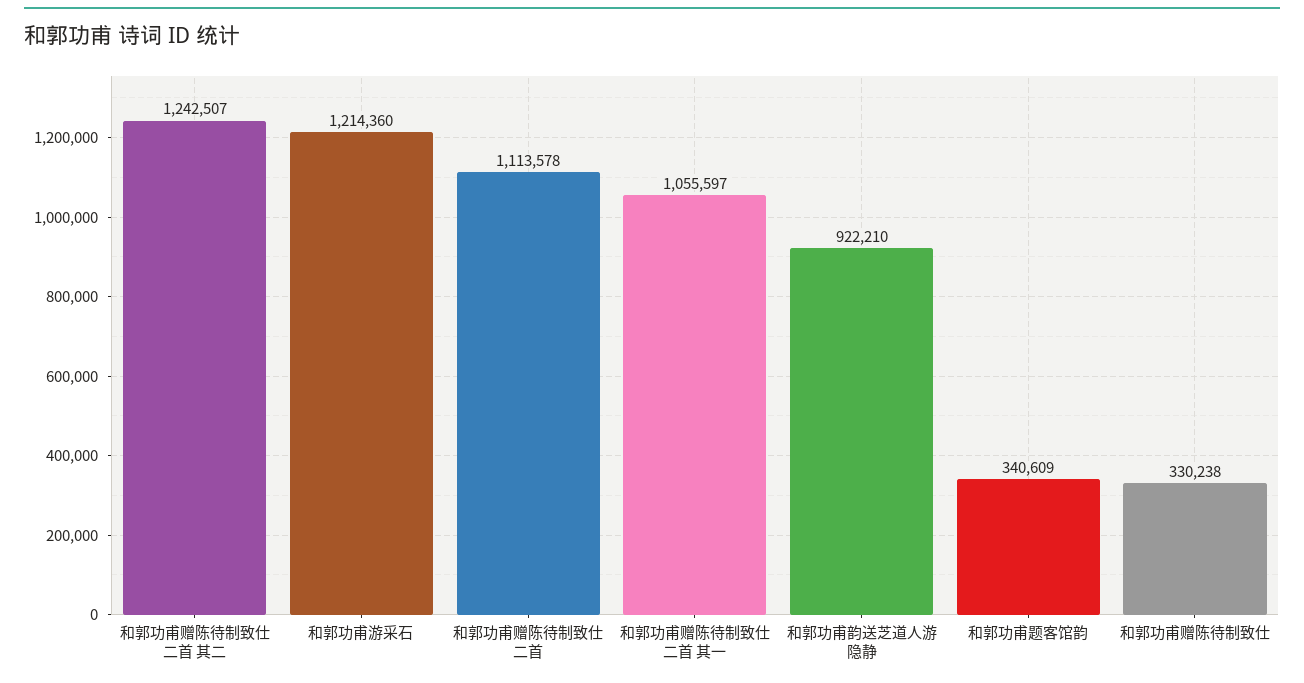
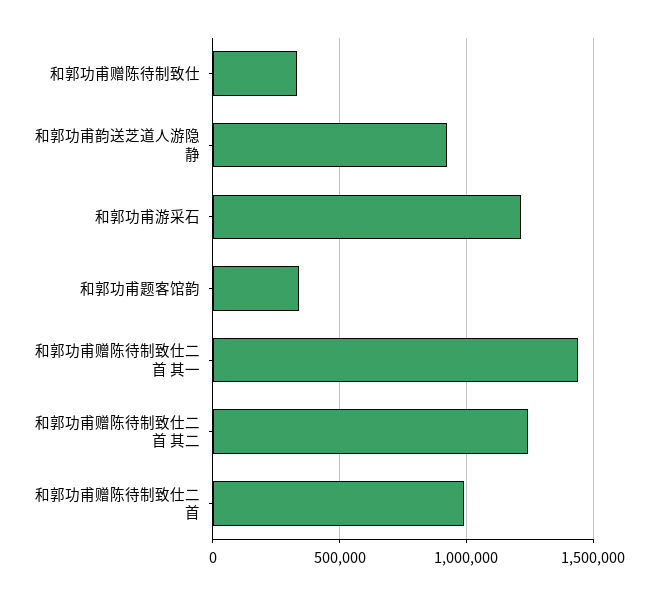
和郭功甫赠陈待制致仕二首: 1113578 -> 1000000
和郭功甫赠陈待制致仕二首 其一: 1055597 -> 1450000

